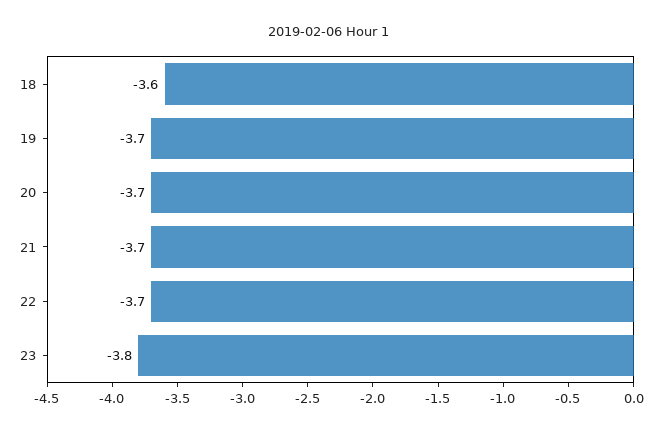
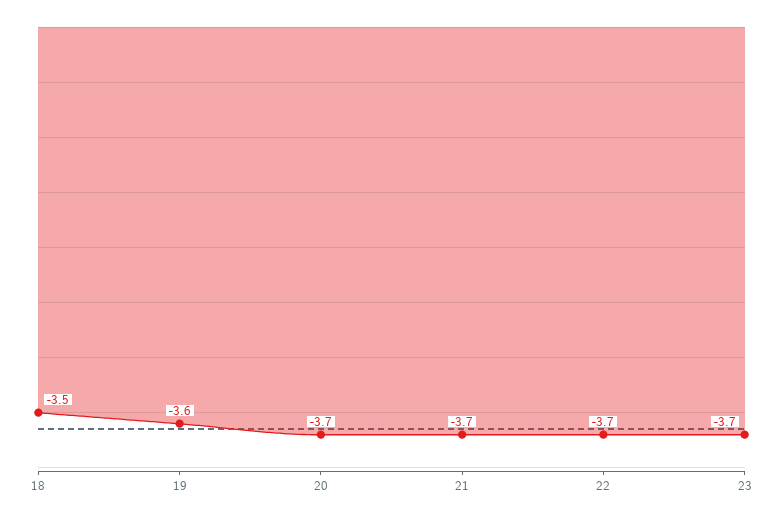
18: -3.6 -> -3.5
19: -3.7 -> -3.6
23: -3.8 -> -3.7

